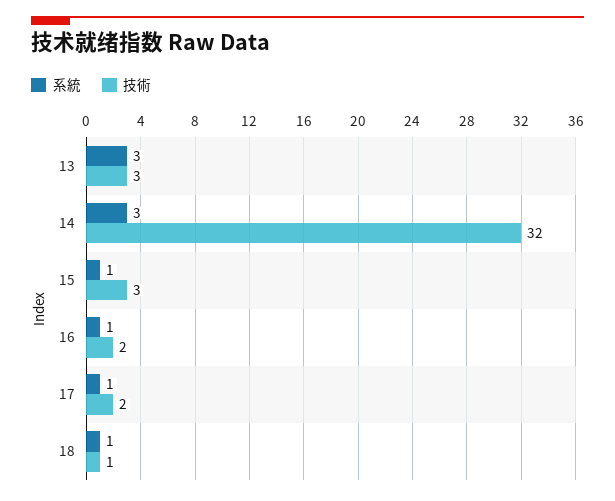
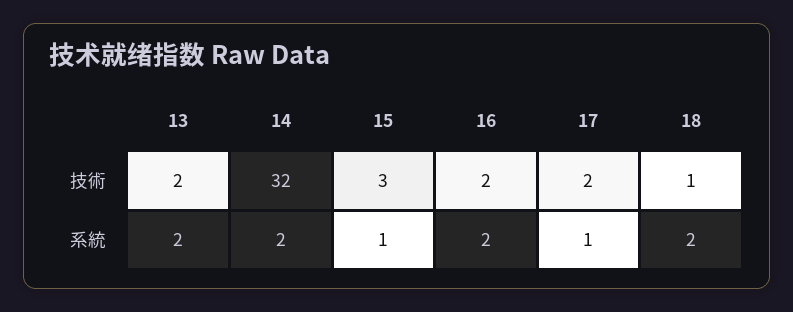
系統, 13: 3 -> 2
技術, 13: 3 -> 2
系統, 14: 3 -> 2
系統, 16: 1 -> 2
系統, 18: 1 -> 2

